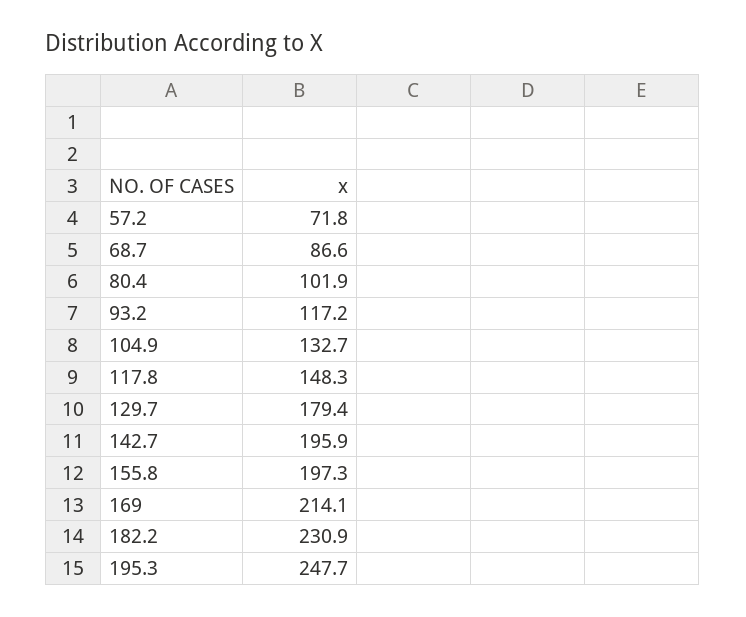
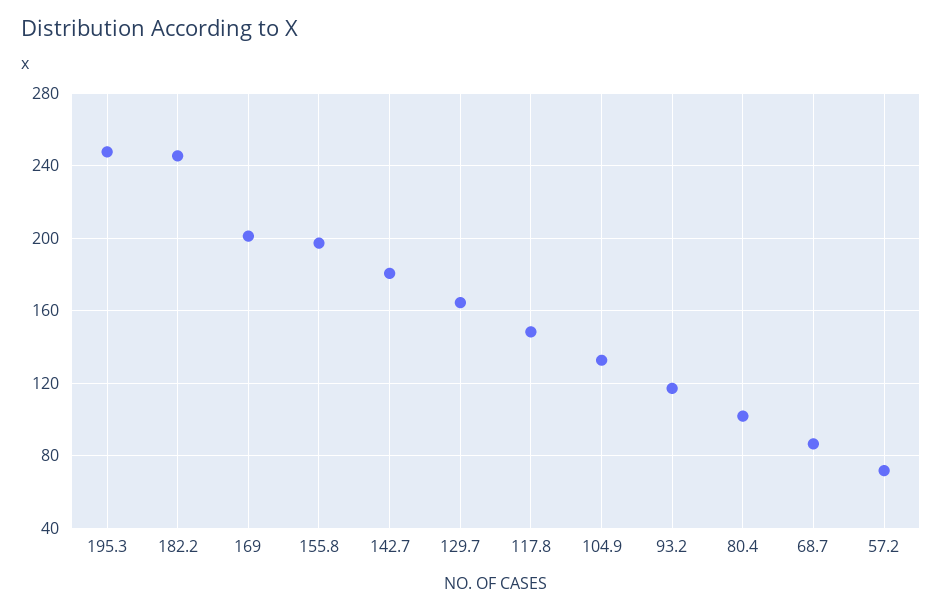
129.7: 179.4 -> 165
142.7: 195.9 -> 180
169: 214.1 -> 200
182.2: 230.9 -> 245

